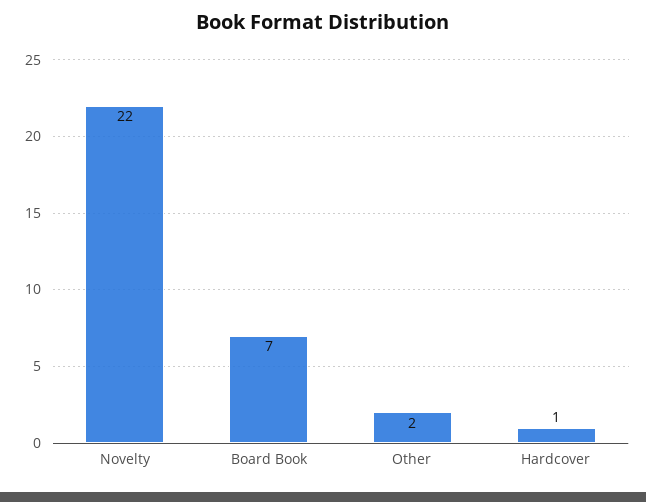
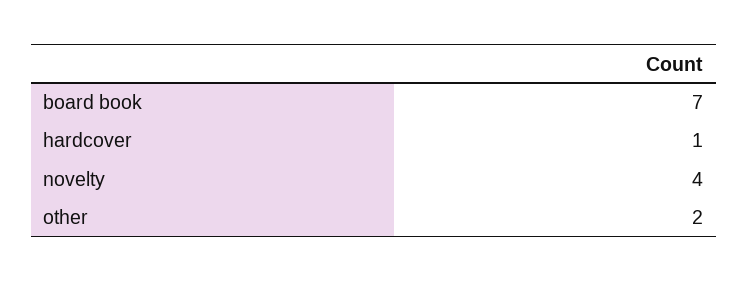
Novelty: 22 -> 4

